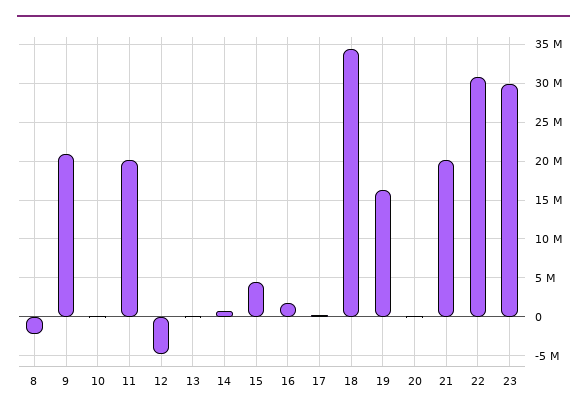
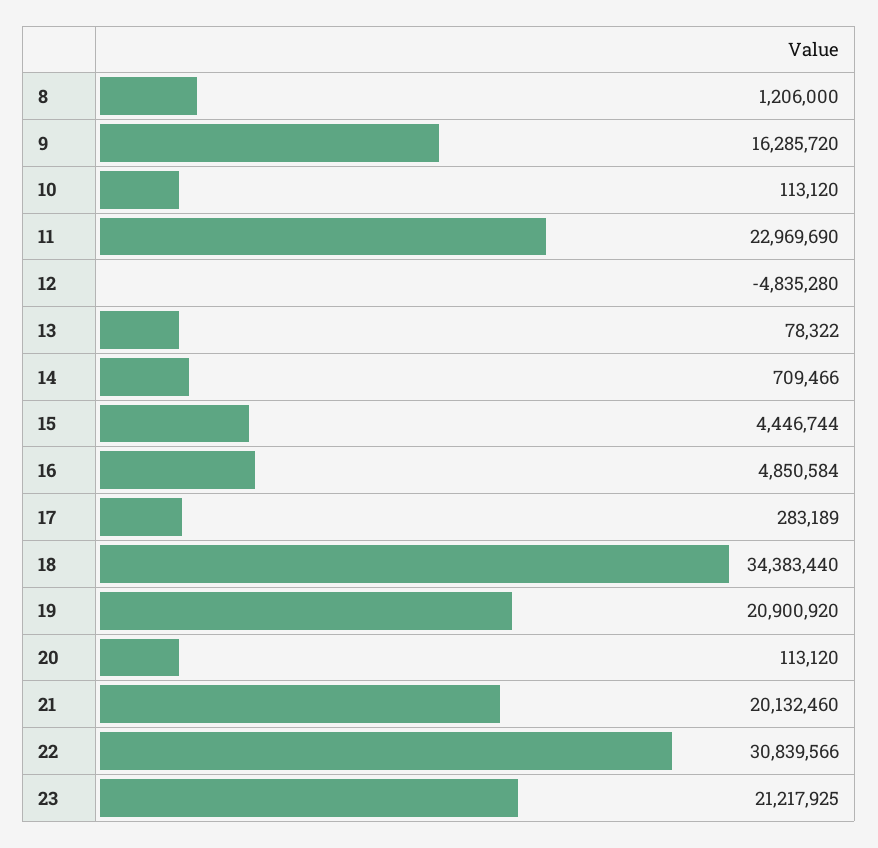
8: -2000000 -> 1206000
9: 21000000 -> 16285720
11: 20000000 -> 22969690
16: 2000000 -> 4850584
19: 16000000 -> 20900920
23: 30000000 -> 21217925

